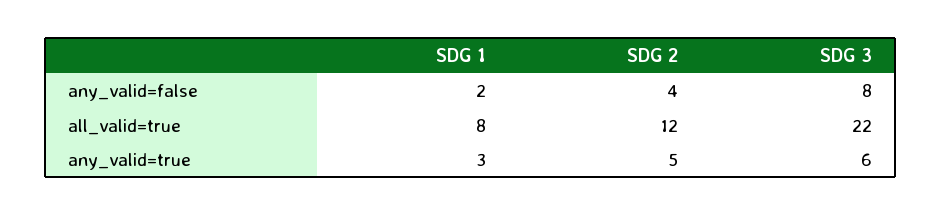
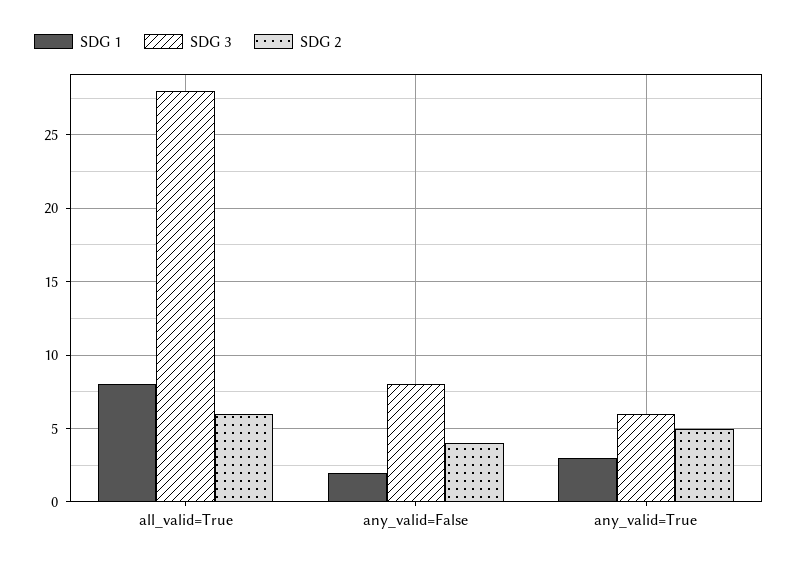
SDG 2, all_valid=true: 12 -> 6
SDG 3, all_valid=true: 22 -> 28

